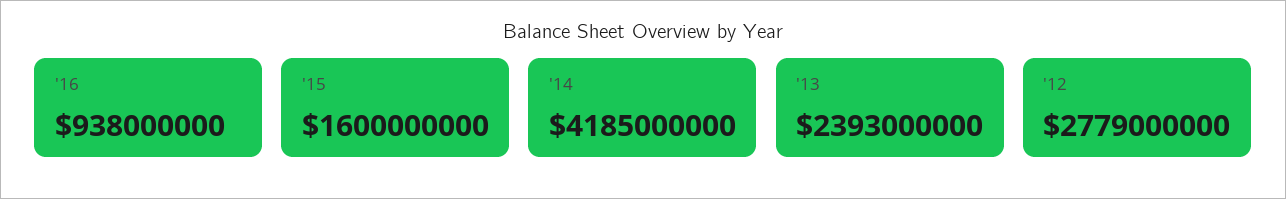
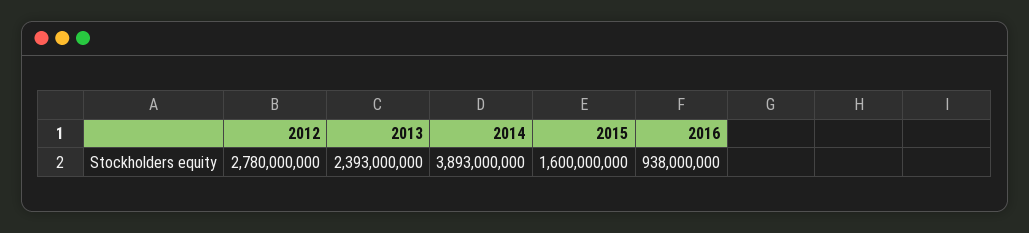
'14: 4185000000 -> 3893000000
'12: 2779000000 -> 2780000000

